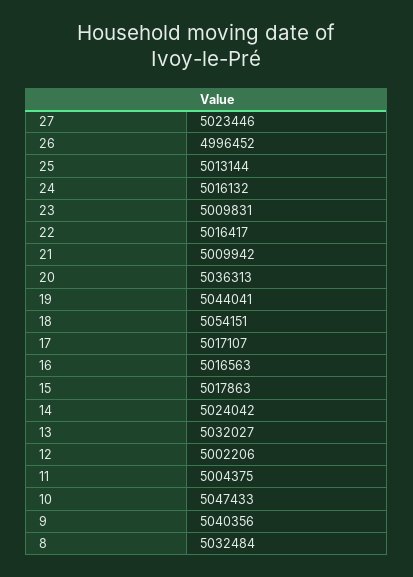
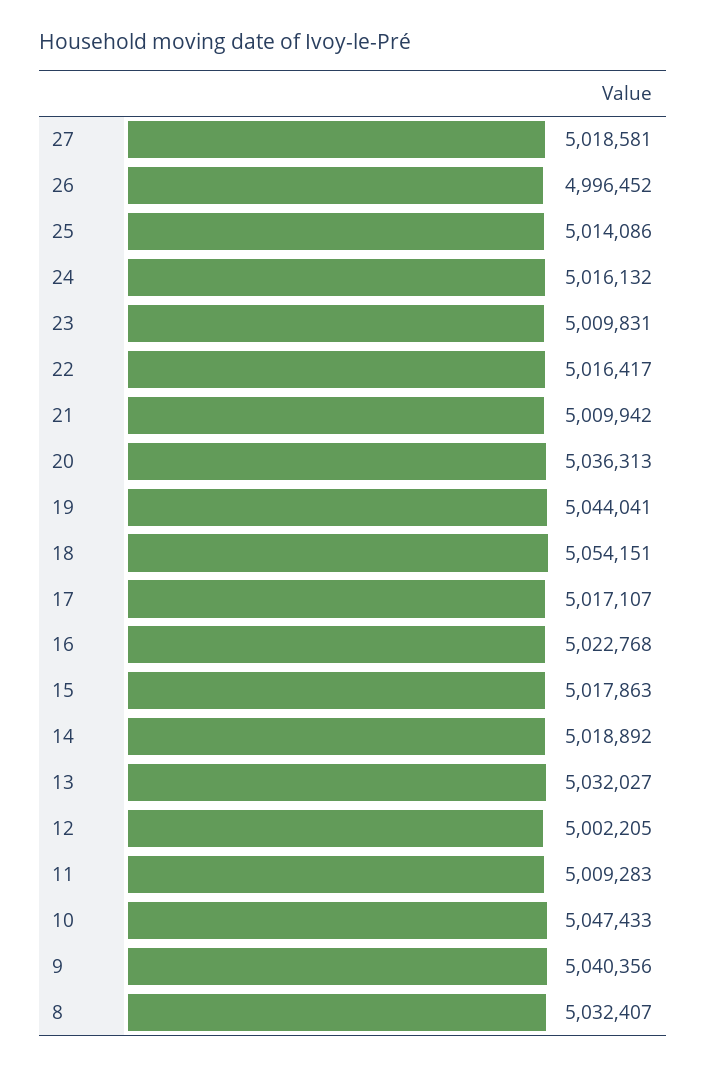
27: 5023446 -> 5018581
25: 5013144 -> 5014086
16: 5016563 -> 5022768
14: 5024042 -> 5018892
12: 5002206 -> 5002205
11: 5004375 -> 5009283
8: 5032484 -> 5032407

